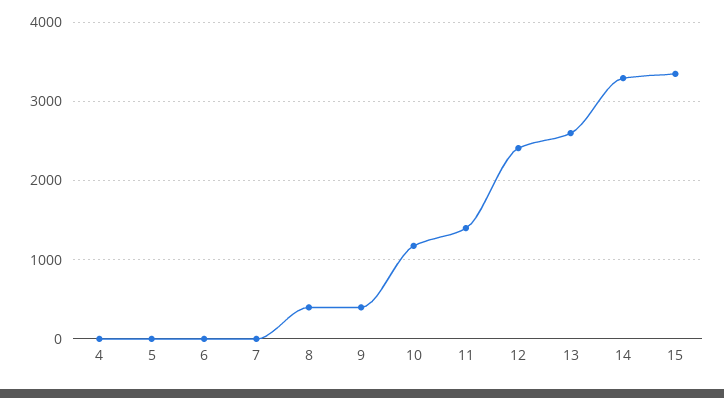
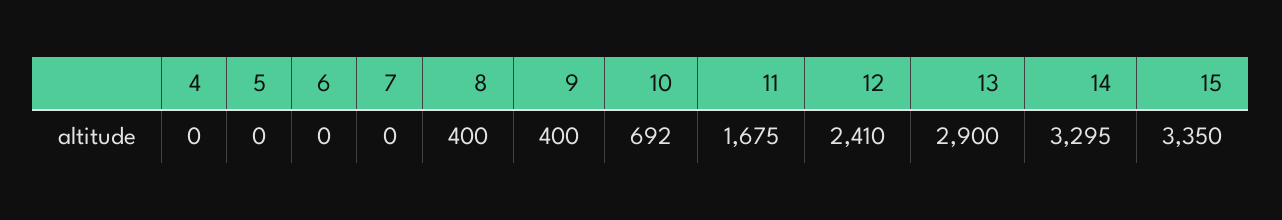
10: 1200 -> 692
11: 1400 -> 1675
13: 2600 -> 2900

